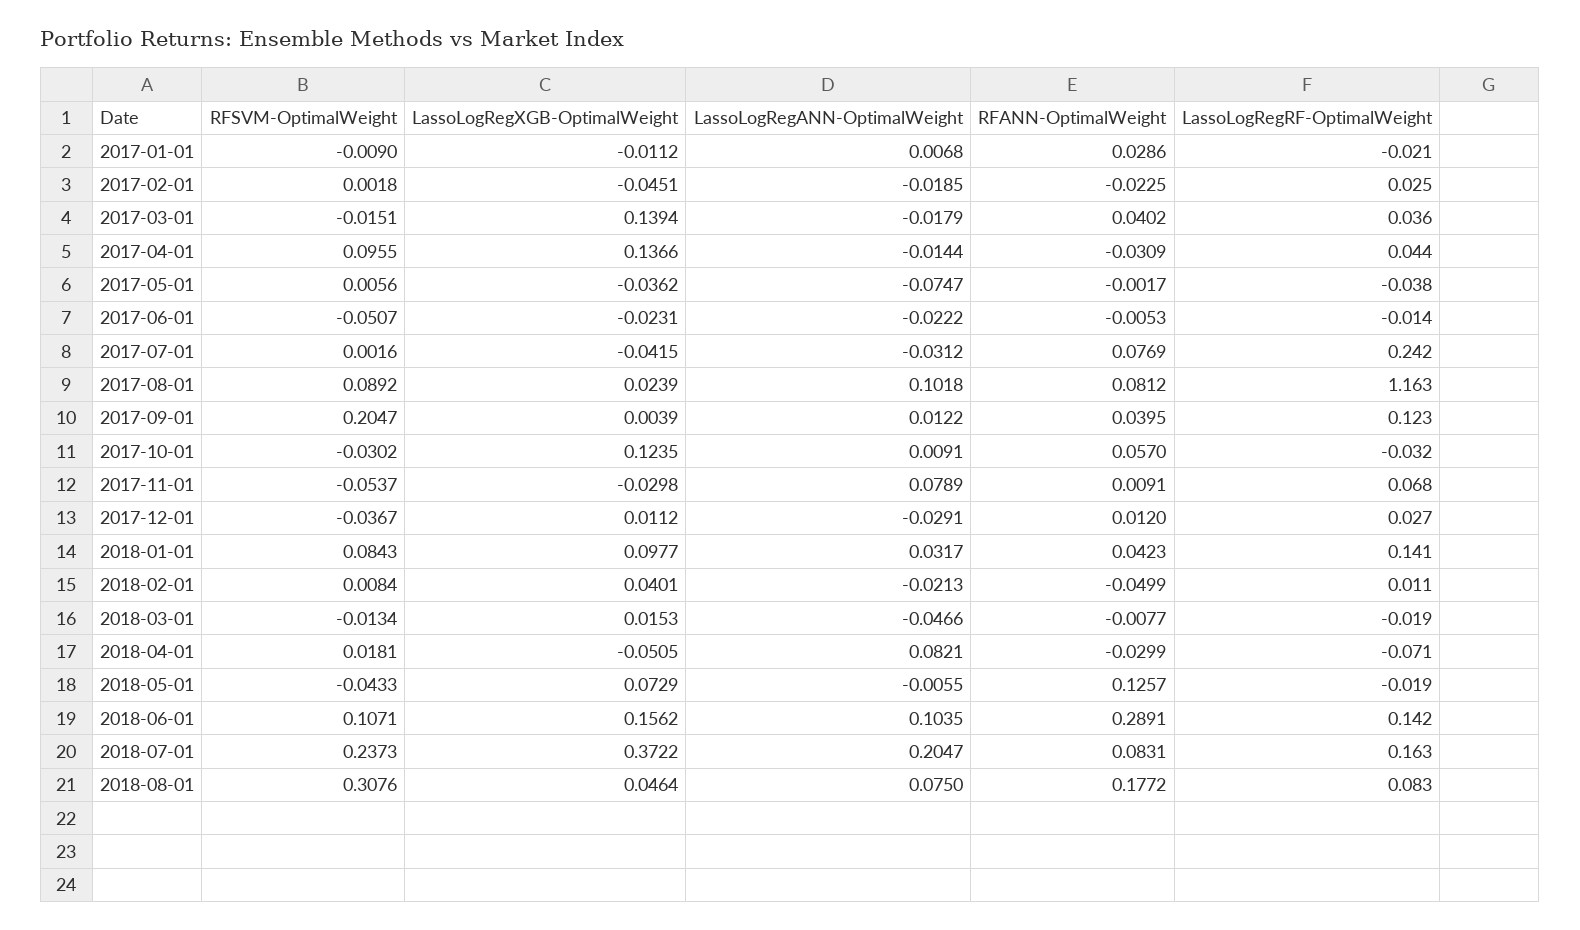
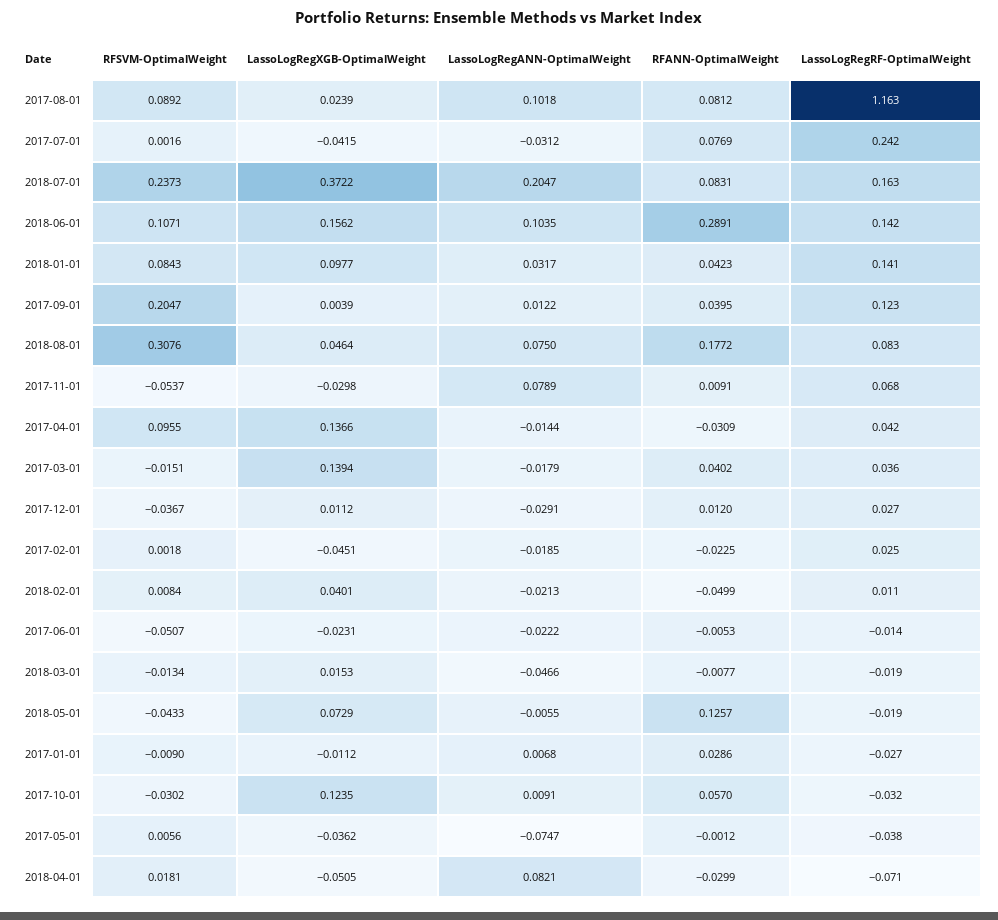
LassoLogRegRF-OptimalWeight, 2017-01-01: -0.021 -> -0.027
LassoLogRegRF-OptimalWeight, 2017-04-01: 0.044 -> 0.042
RFANN-OptimalWeight, 2017-05-01: -0.0017 -> -0.0012

